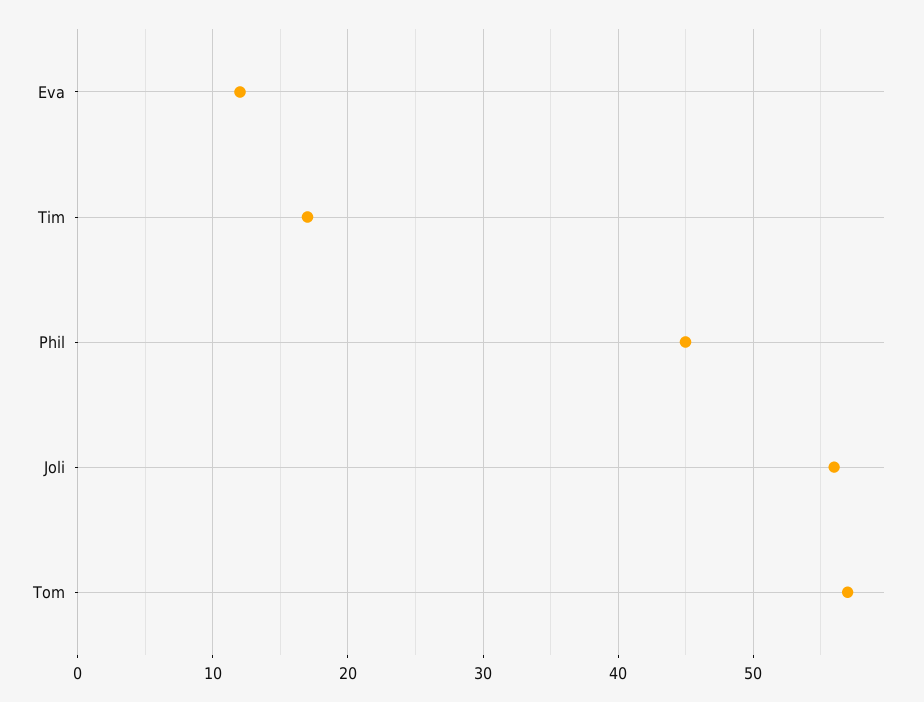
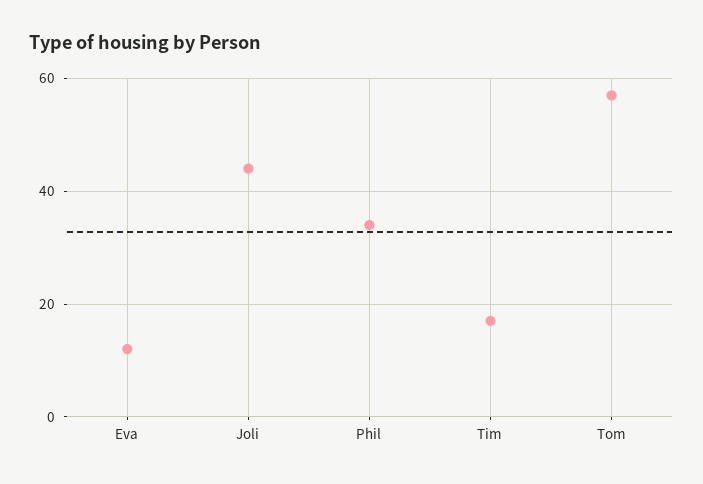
Phil: 45 -> 35
Joli: 56 -> 45

